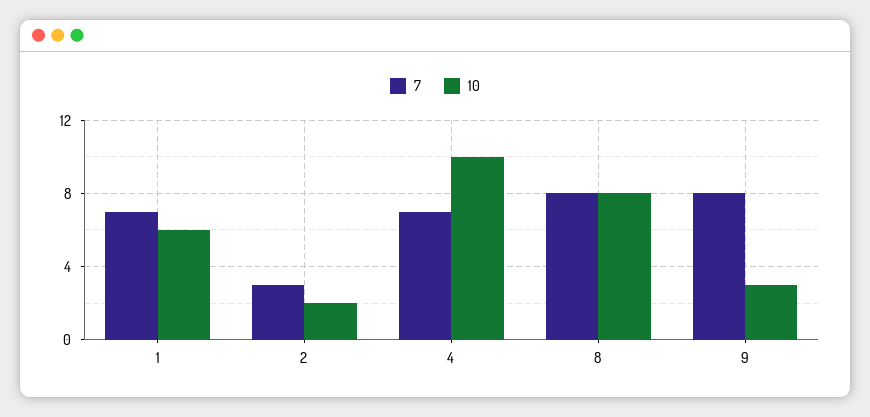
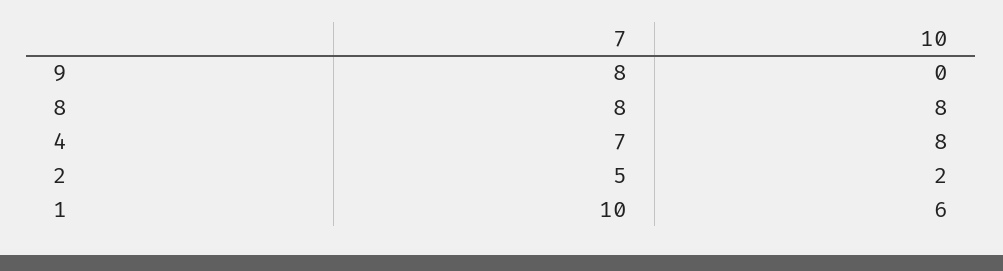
7, 1: 7 -> 10
7, 2: 3 -> 5
10, 4: 10 -> 8
10, 9: 3 -> 0

